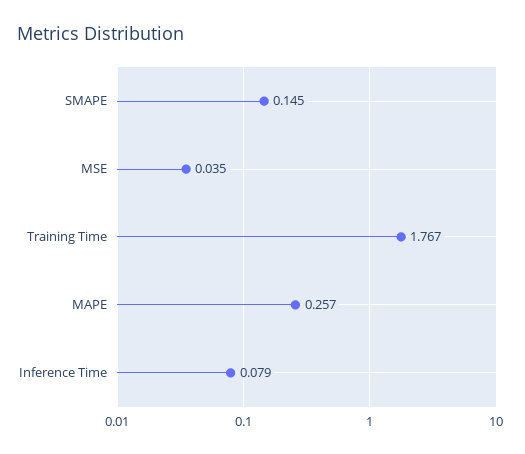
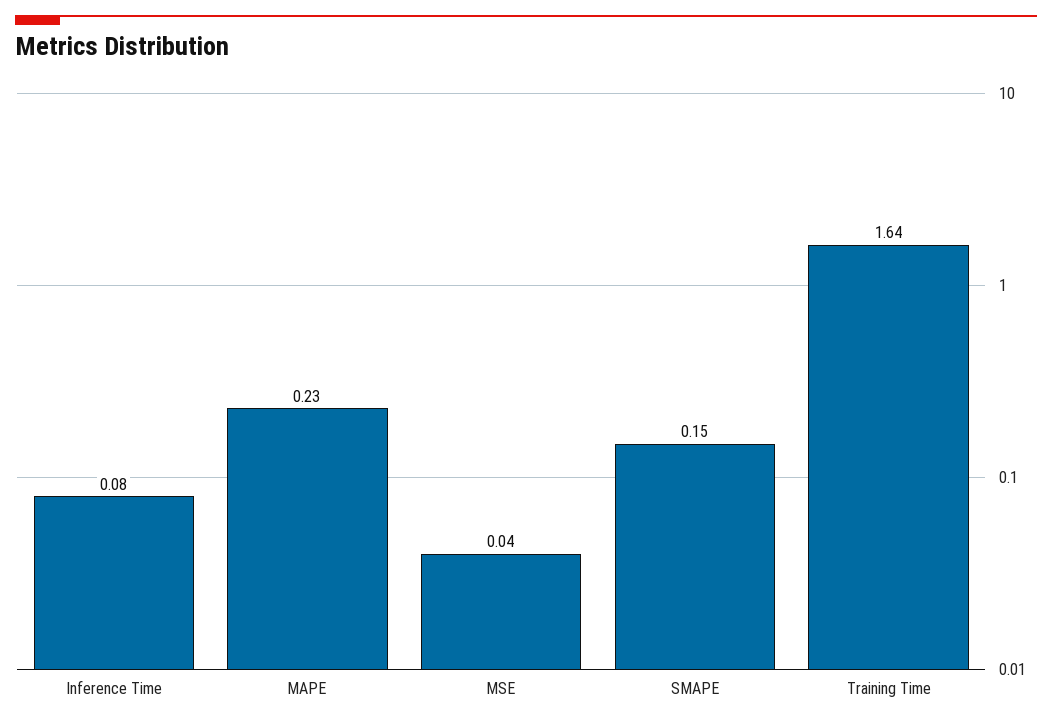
Training Time: 1.767 -> 1.64
MAPE: 0.257 -> 0.23

